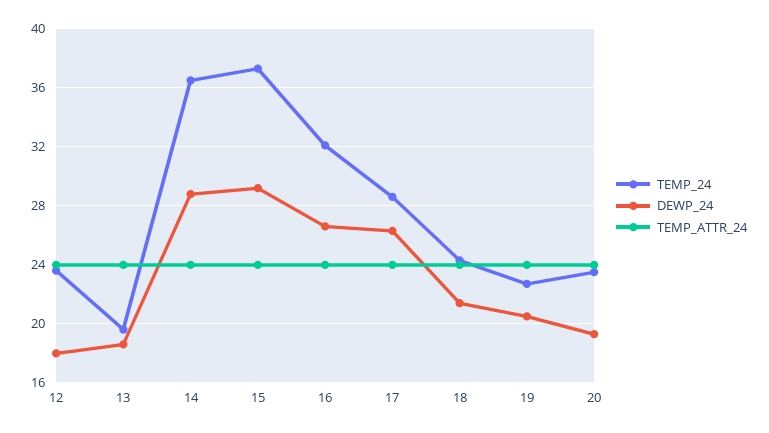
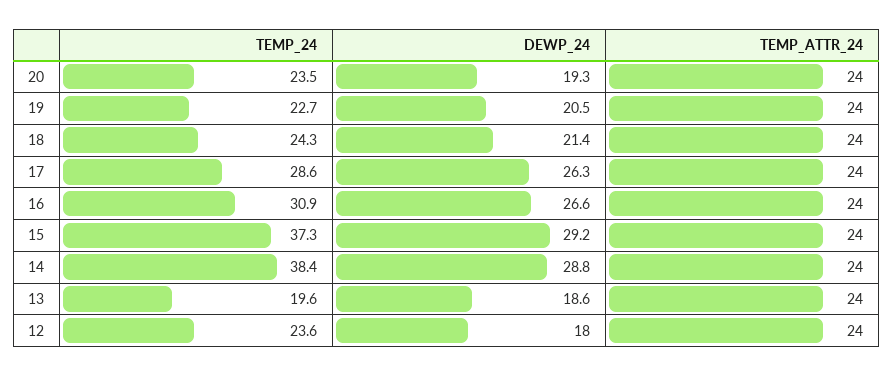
TEMP_24, 14: 36.5 -> 38.4
TEMP_24, 16: 32 -> 30.9

